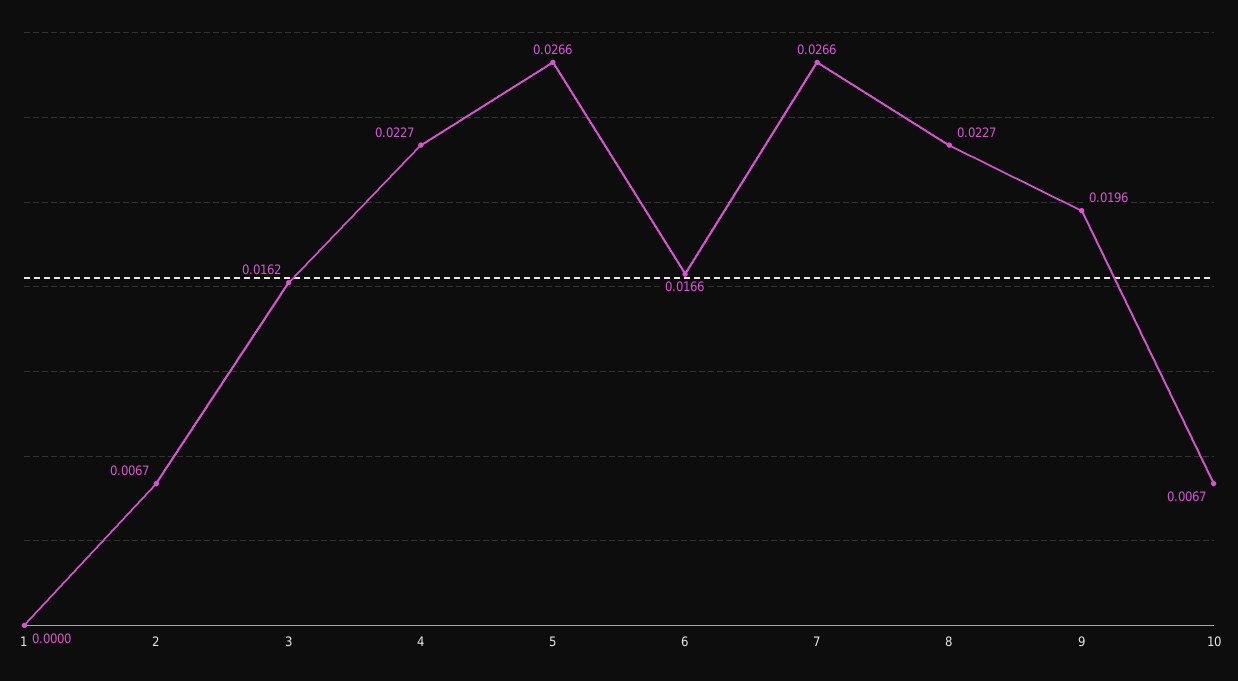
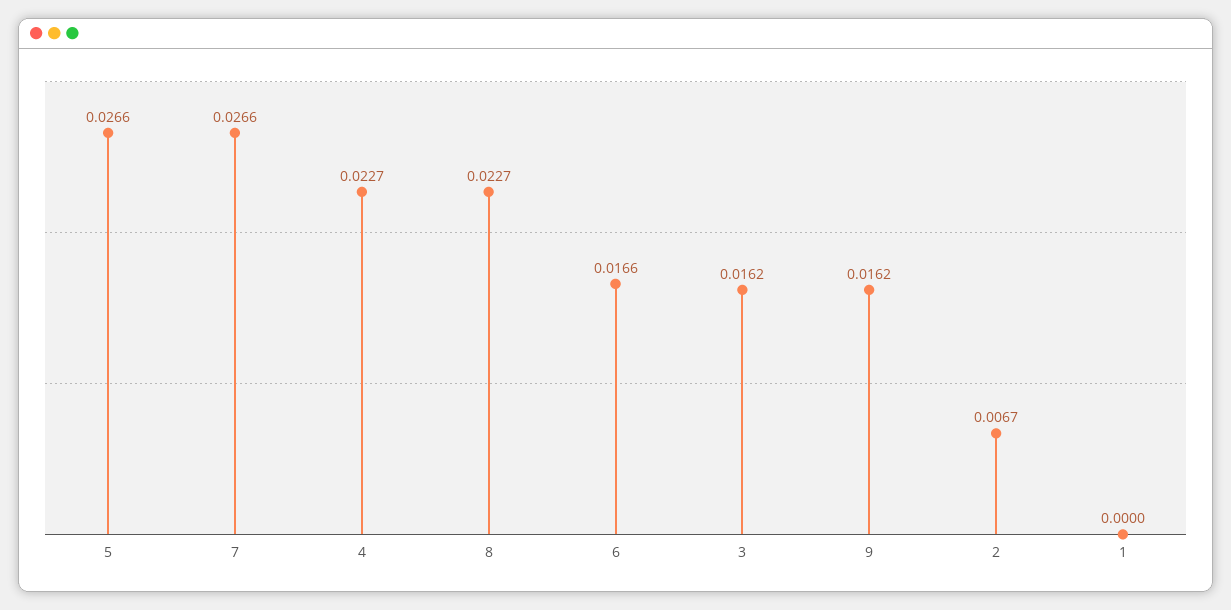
9: 0.0196 -> 0.0162
10: 0.0067 -> none

